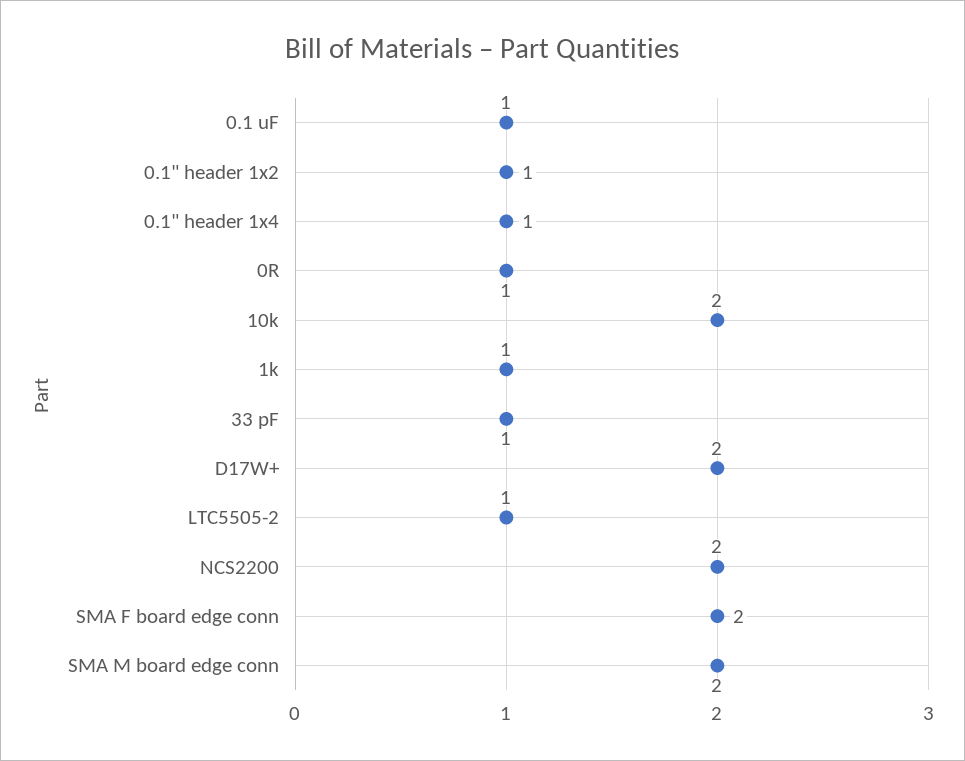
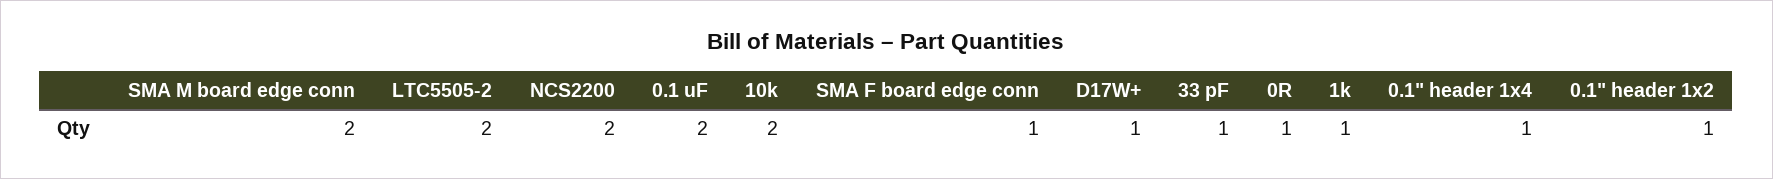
0.1 uF: 1 -> 2
D17W+: 2 -> 1
LTC5505-2: 1 -> 2
SMA F board edge conn: 2 -> 1

